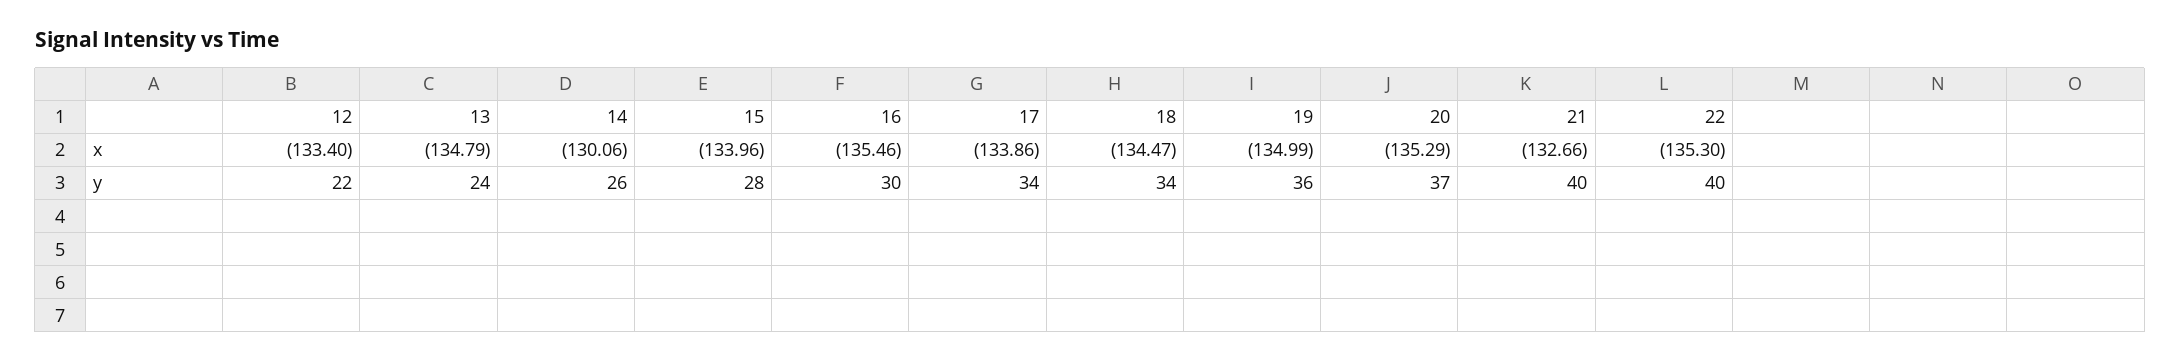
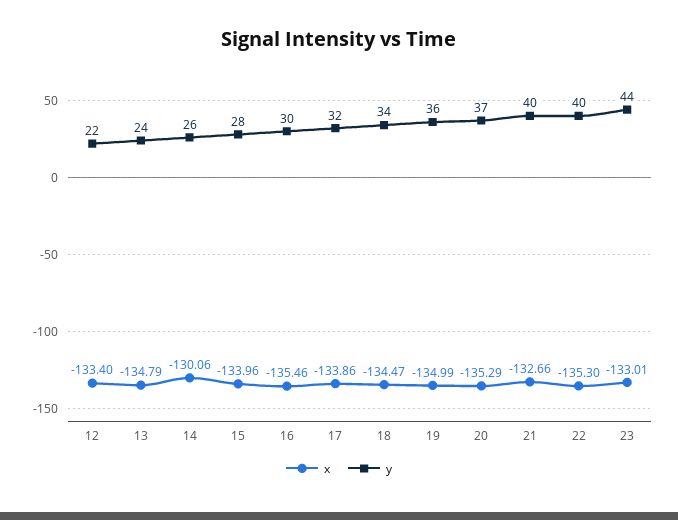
y, 17: 34 -> 32
x, 23: none -> -133.01
y, 23: none -> 44

